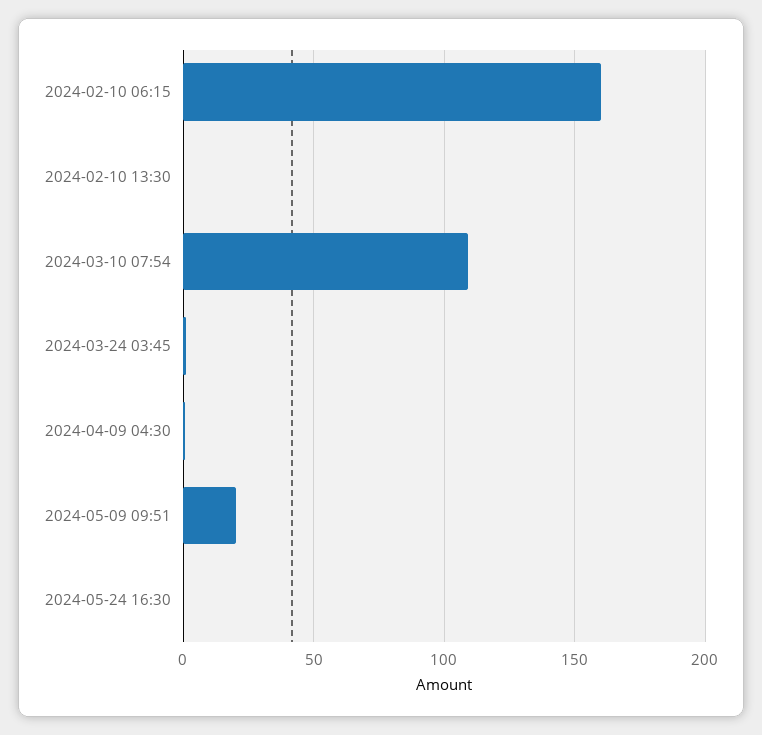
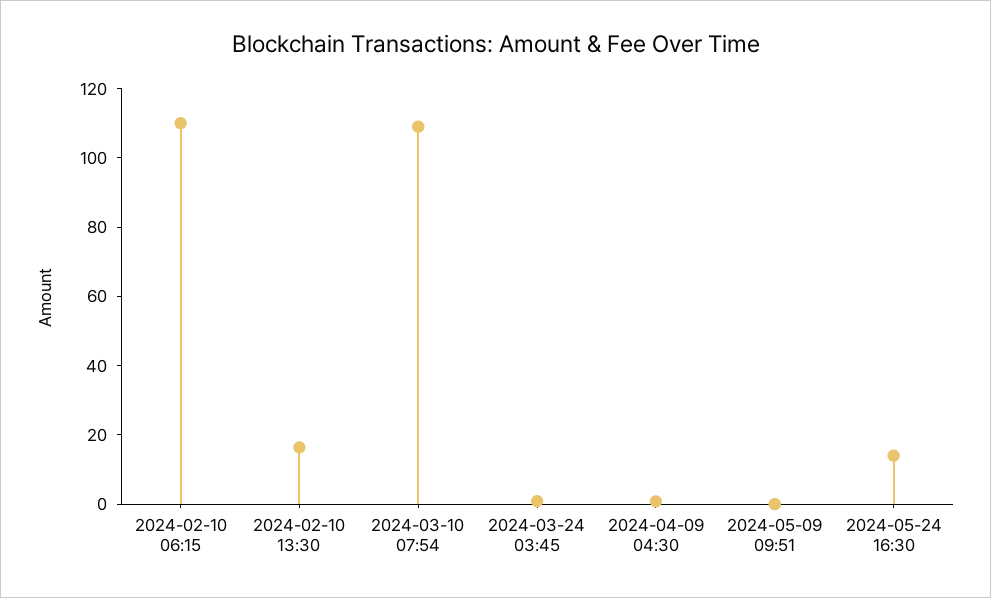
2024-02-10 06:15: 160 -> 110
2024-02-10 13:30: 0 -> 15
2024-05-09 09:51: 20 -> 0
2024-05-24 16:30: 0 -> 15

